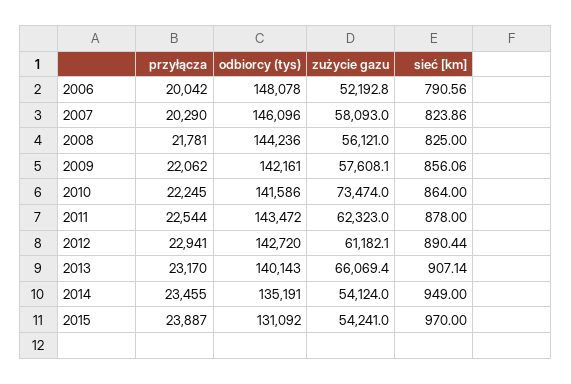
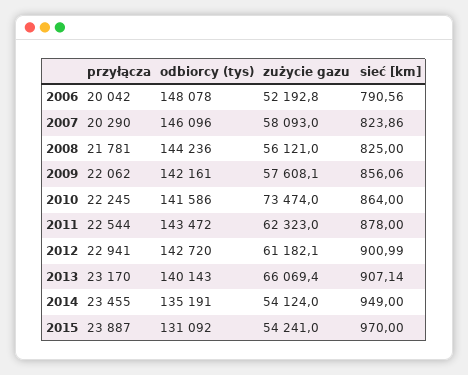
sieć [km], 2012: 890.44 -> 900.99

